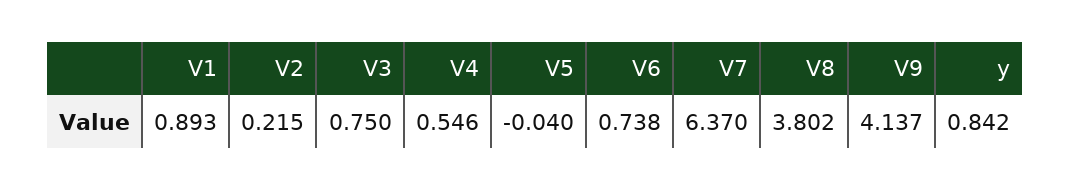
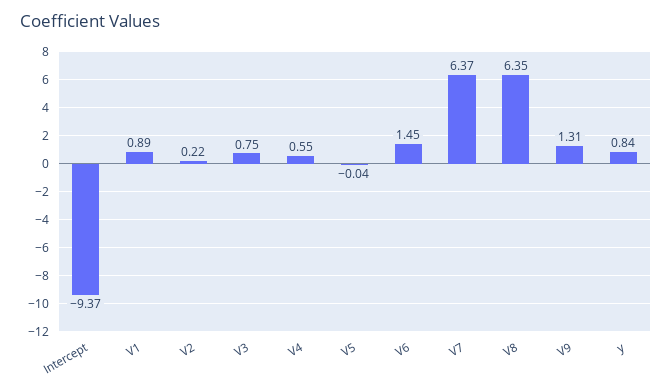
V6: 0.738 -> 1.45
V8: 3.802 -> 6.35
V9: 4.137 -> 1.31
Intercept: none -> -9.37

